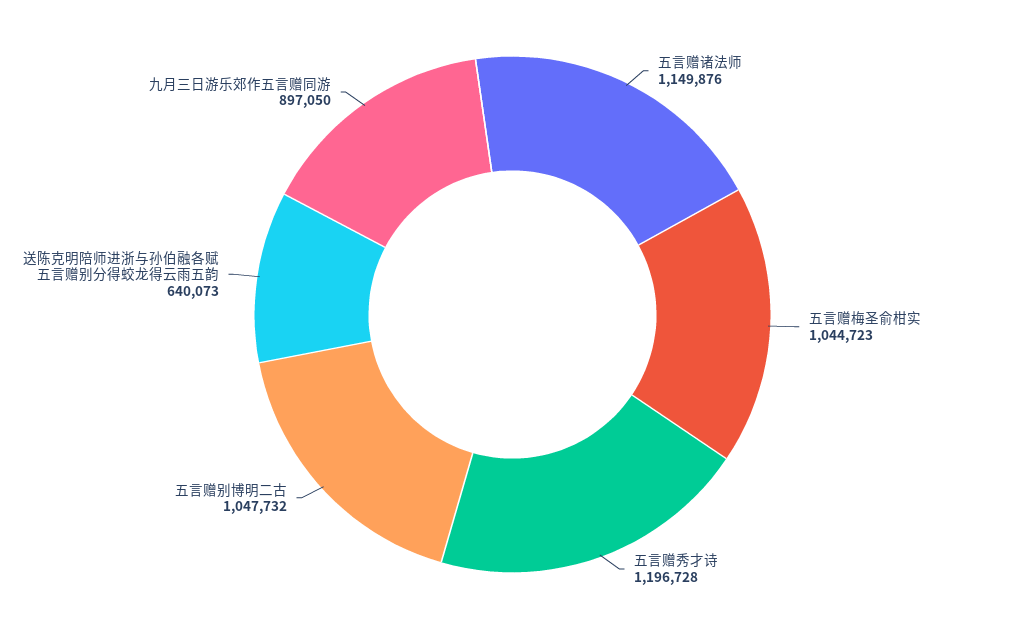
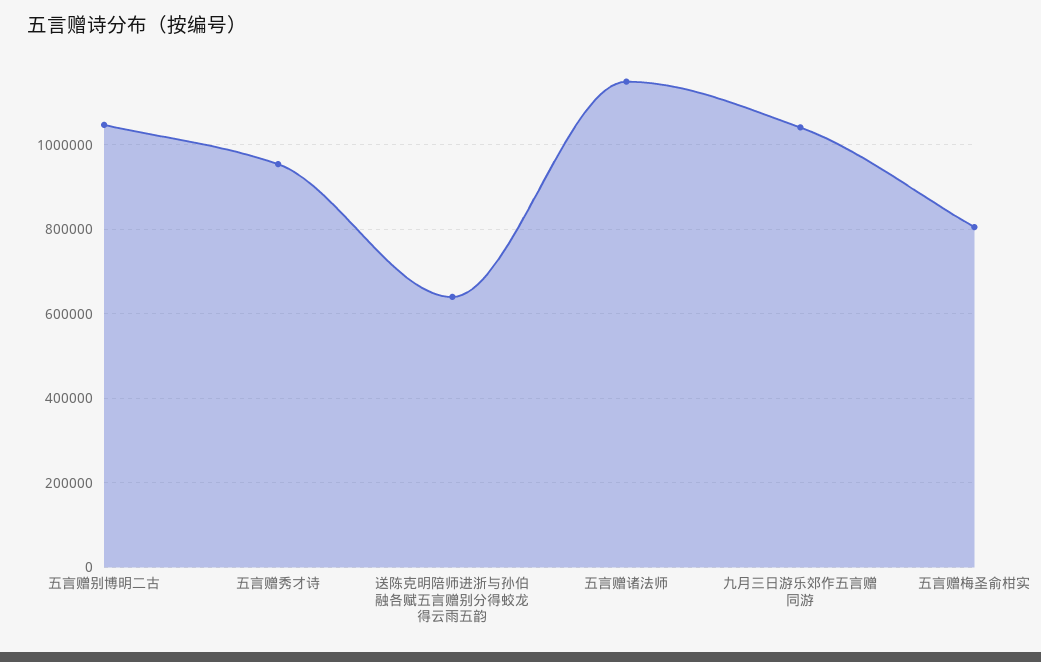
五言赠梅圣俞柑实: 1044723 -> 800000
五言赠秀才诗: 1196728 -> 960000
九月三日游乐郊作五言赠同游: 897050 -> 1040000

